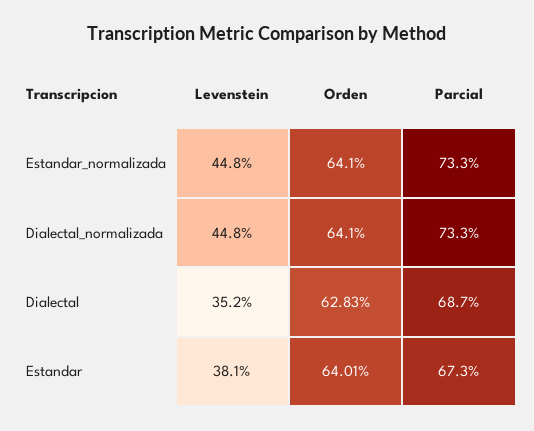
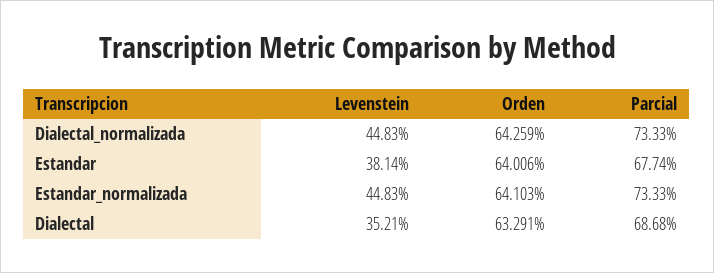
Orden, Dialectal_normalizada: 64.1 -> 64.259
Orden, Dialectal: 62.83 -> 63.291
Parcial, Estandar: 67.3 -> 67.74

